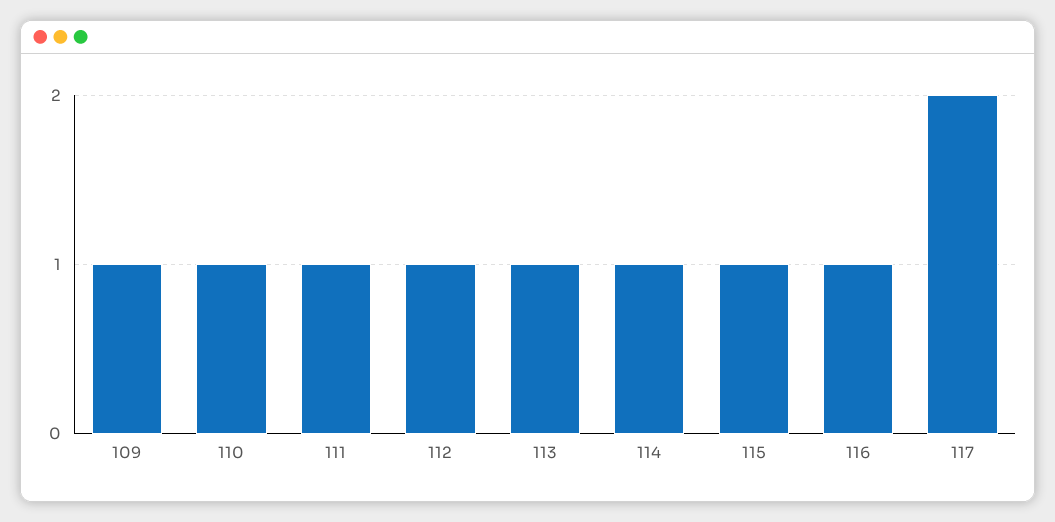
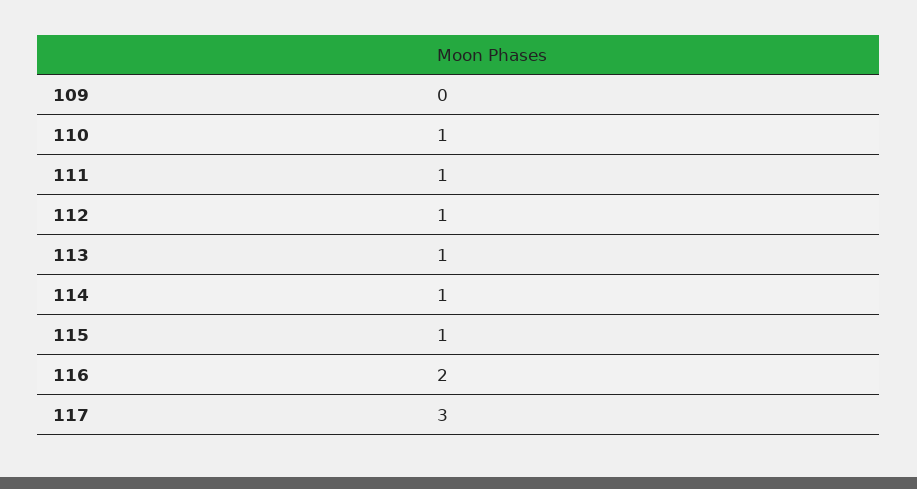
109: 1 -> 0
116: 1 -> 2
117: 2 -> 3

